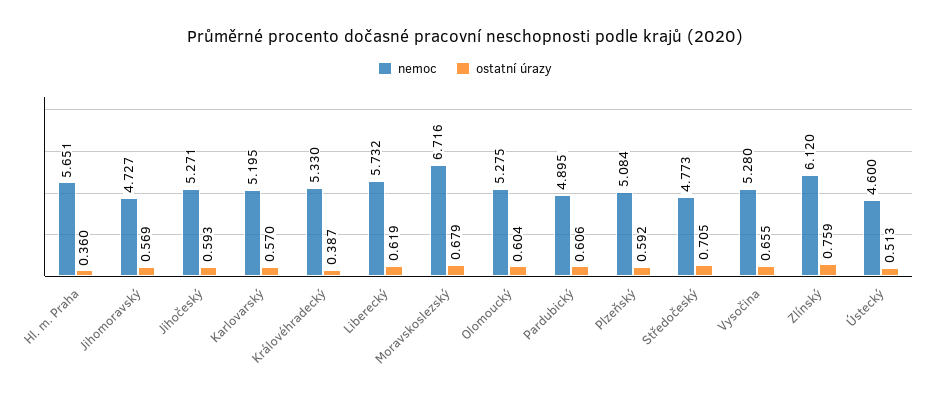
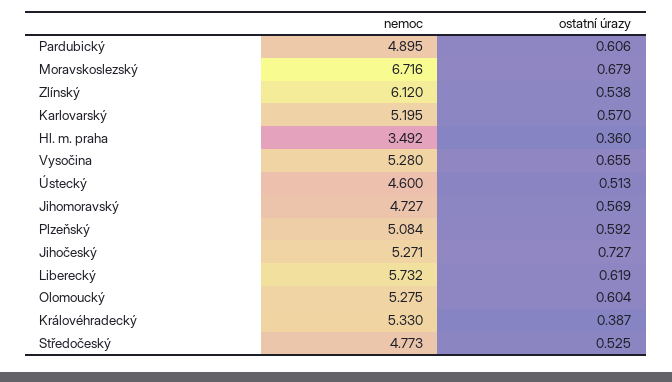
nemoc, Hl. m. Praha: 5.651 -> 3.492
ostatní úrazy, Jihočeský: 0.593 -> 0.727
ostatní úrazy, Středočeský: 0.705 -> 0.525
ostatní úrazy, Zlínský: 0.759 -> 0.538

